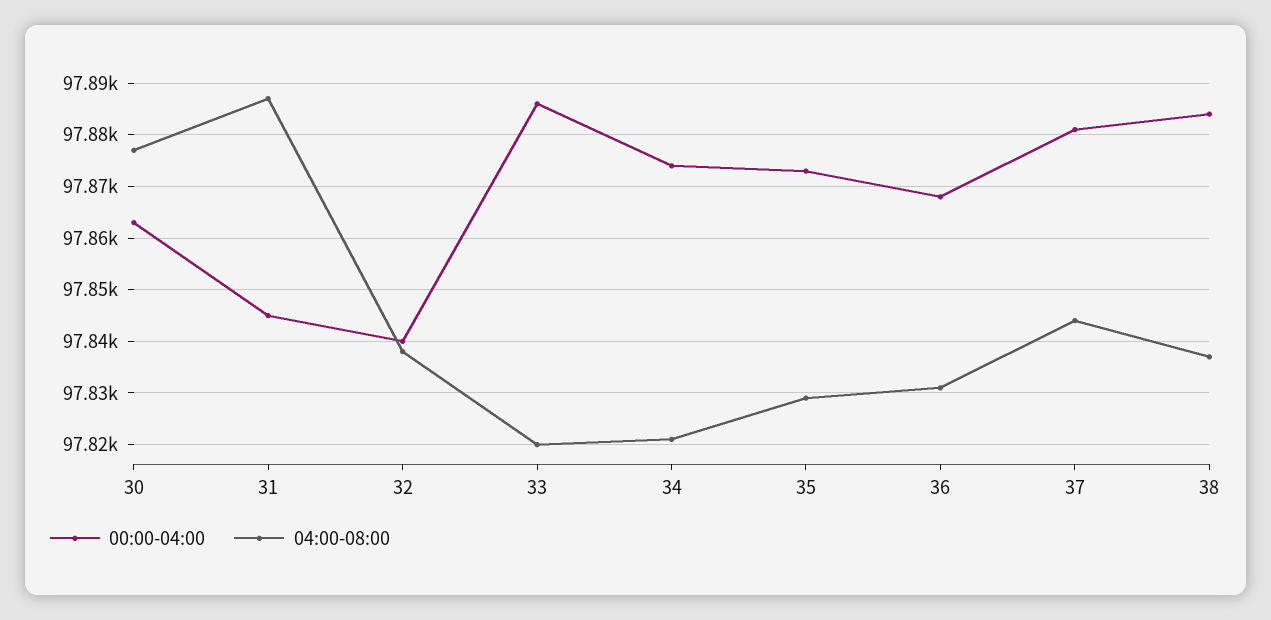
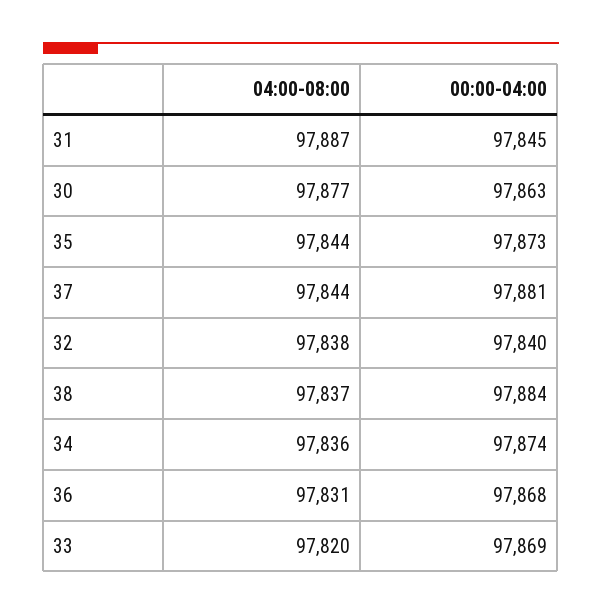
00:00-04:00, 33: 97885 -> 97869
04:00-08:00, 34: 97820 -> 97836
04:00-08:00, 35: 97830 -> 97844

